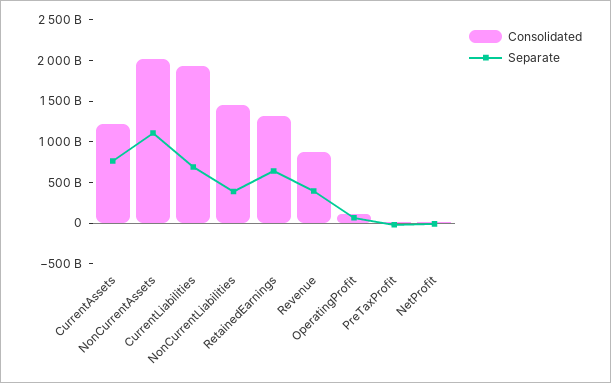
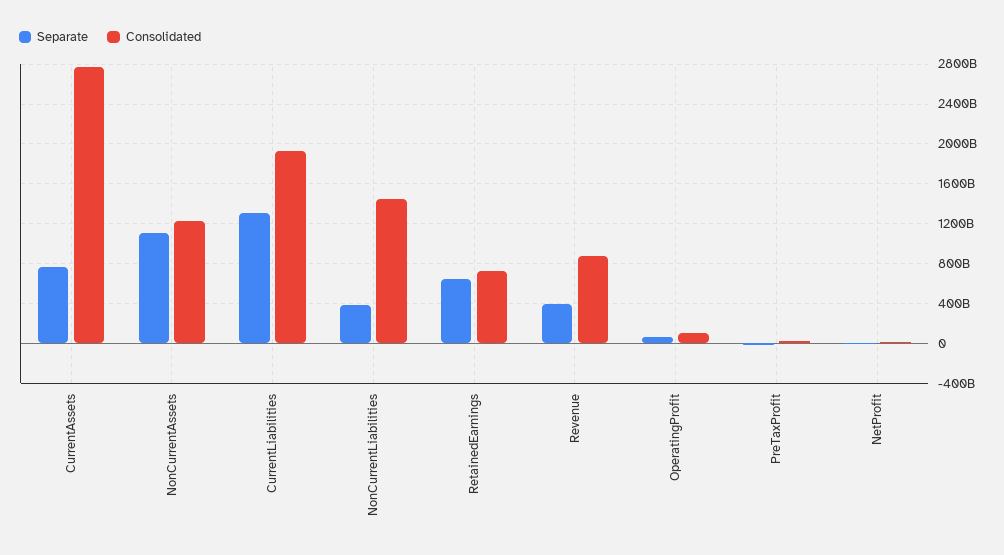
Consolidated, CurrentAssets: 1200000000000 -> 2800000000000
Consolidated, NonCurrentAssets: 2000000000000 -> 1200000000000
Separate, CurrentLiabilities: 700000000000 -> 1300000000000
Consolidated, RetainedEarnings: 1300000000000 -> 700000000000

